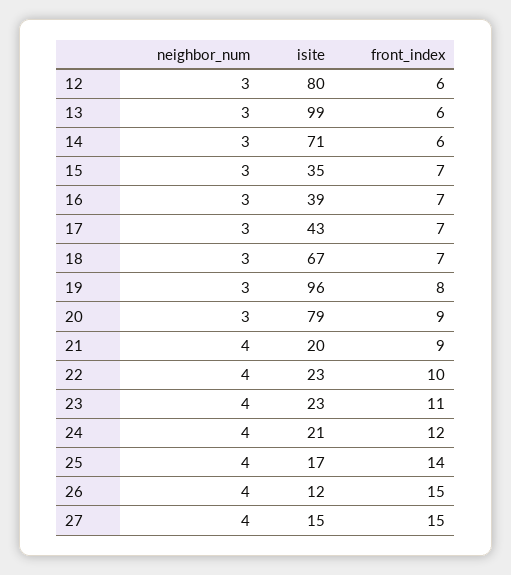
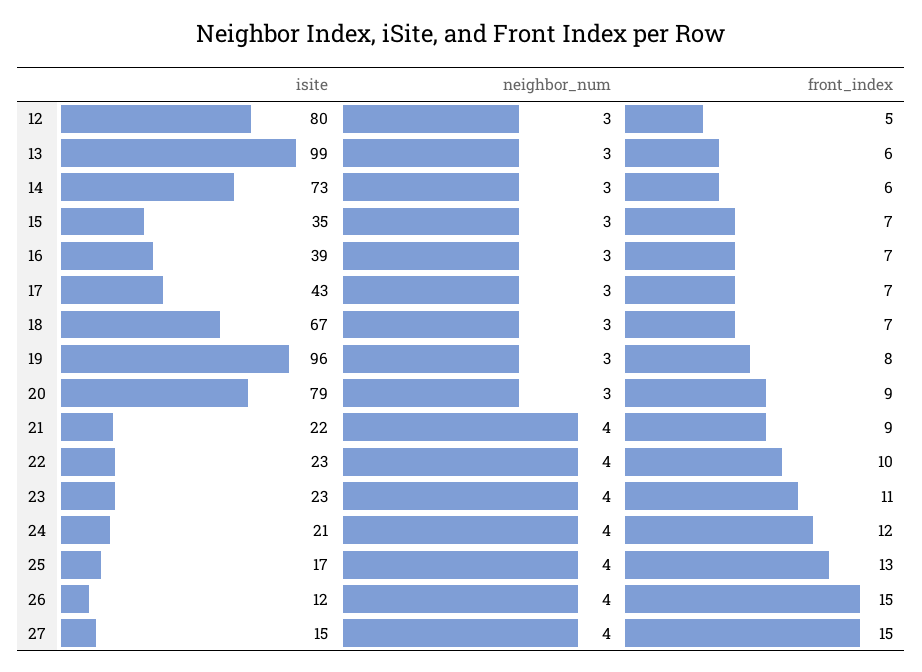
front_index, 12: 6 -> 5
isite, 14: 71 -> 73
isite, 21: 20 -> 22
front_index, 25: 14 -> 13

